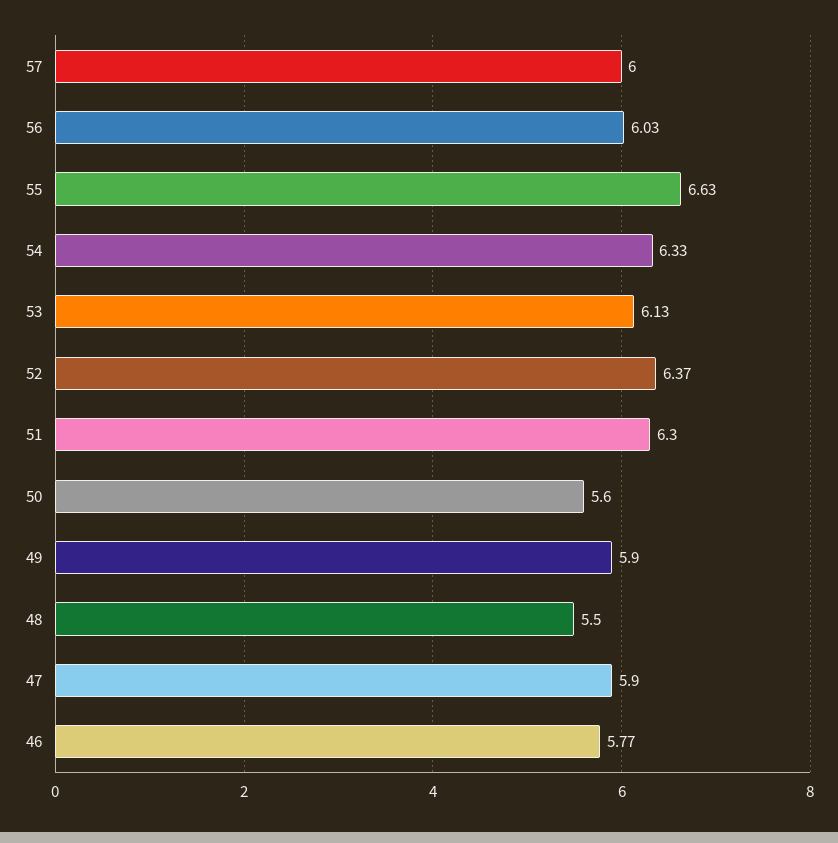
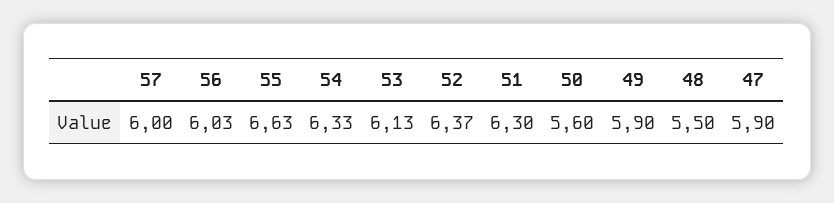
46: 5.77 -> none

